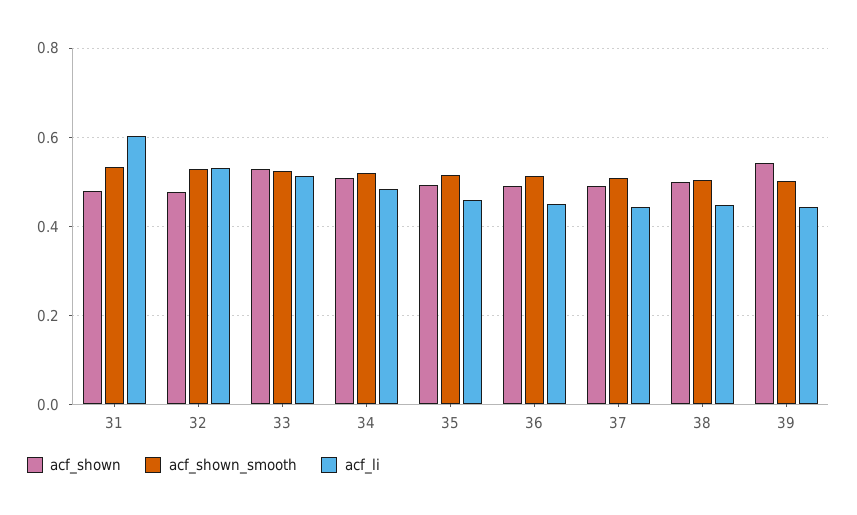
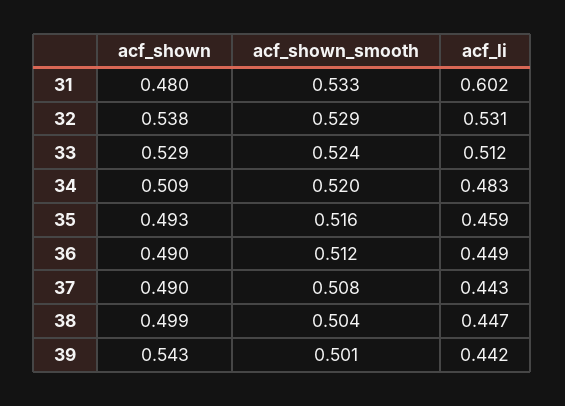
acf_shown, 32: 0.48 -> 0.538

